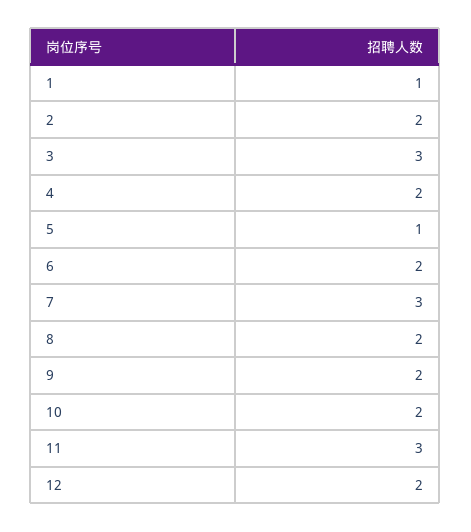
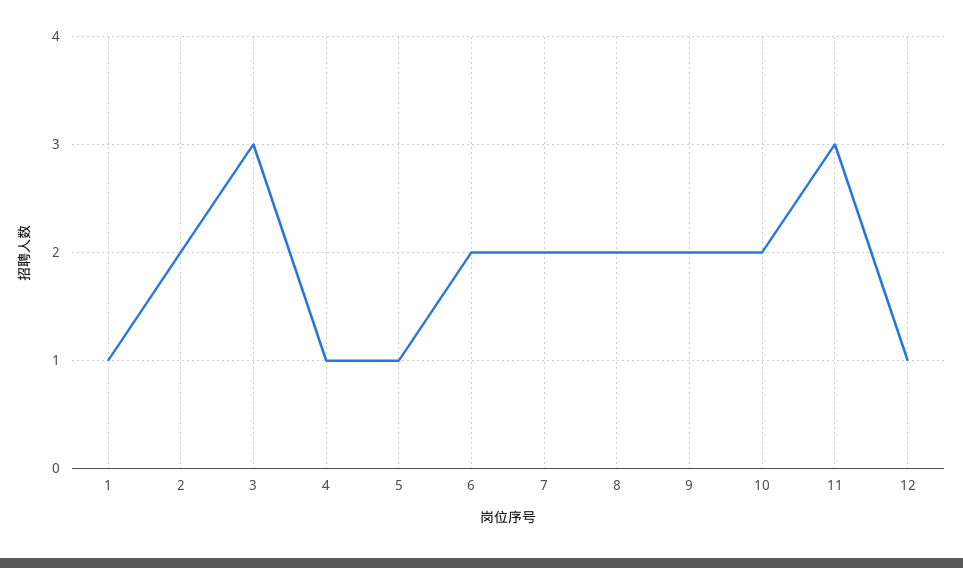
4: 2 -> 1
7: 3 -> 2
12: 2 -> 1

